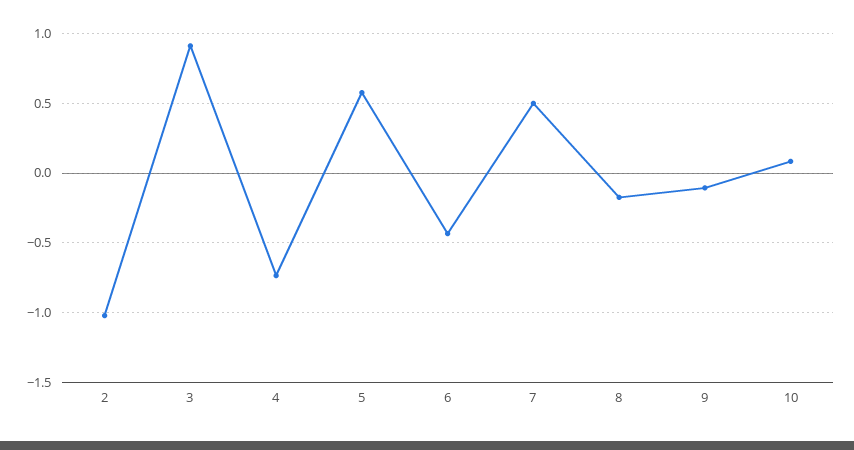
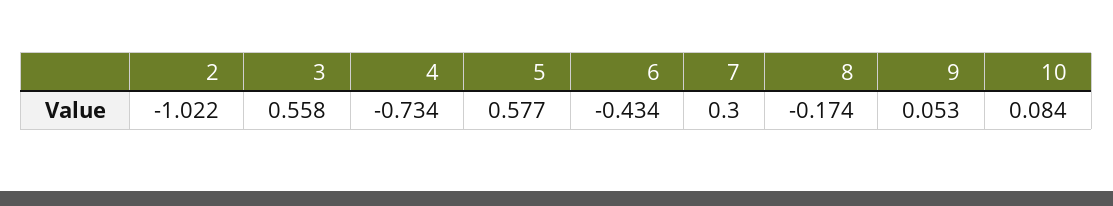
3: 0.9 -> 0.558
7: 0.5 -> 0.3
9: -0.1 -> 0.053

